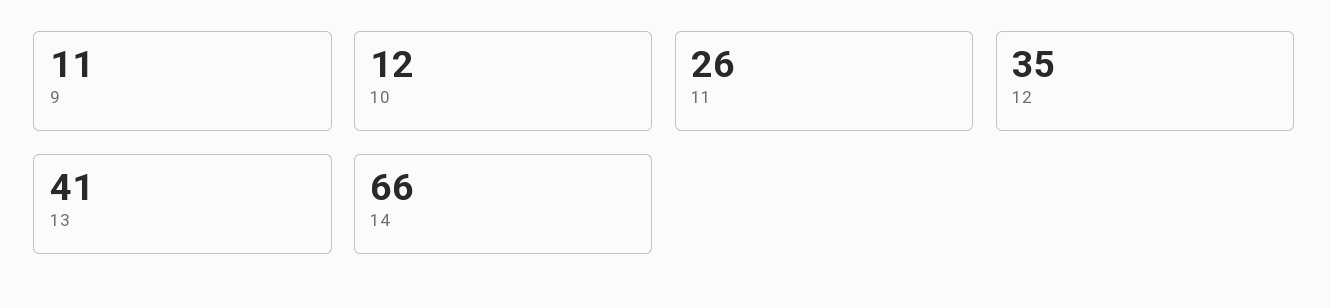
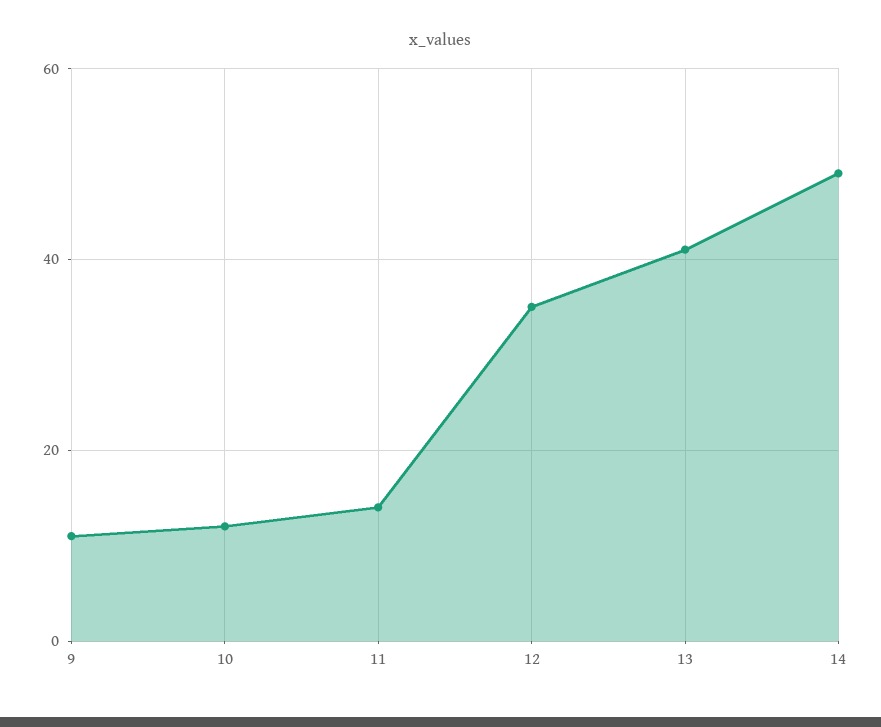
11: 26 -> 15
14: 66 -> 50

